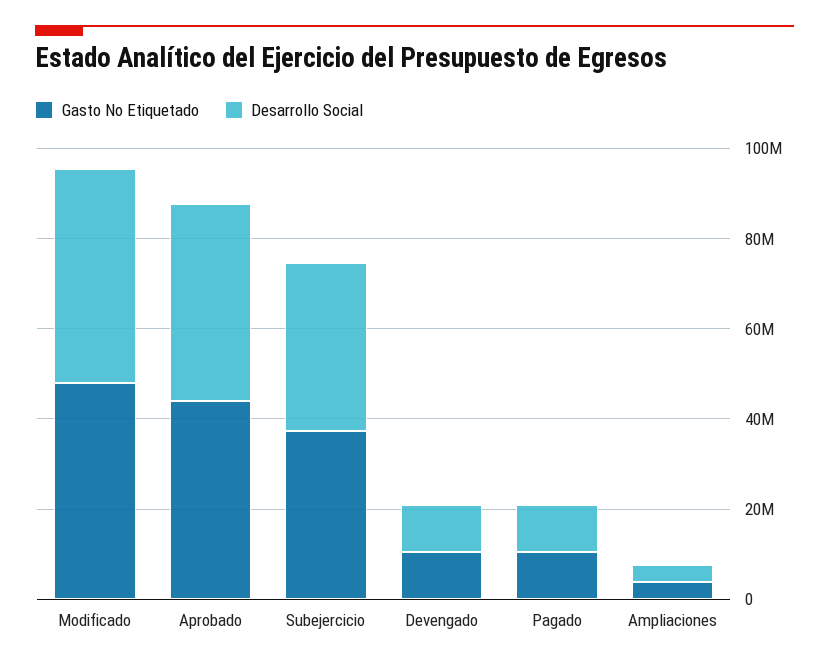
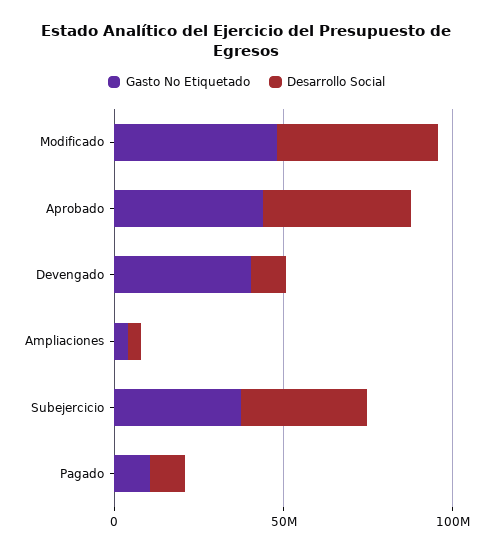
Gasto No Etiquetado, Devengado: 10000000 -> 40000000

